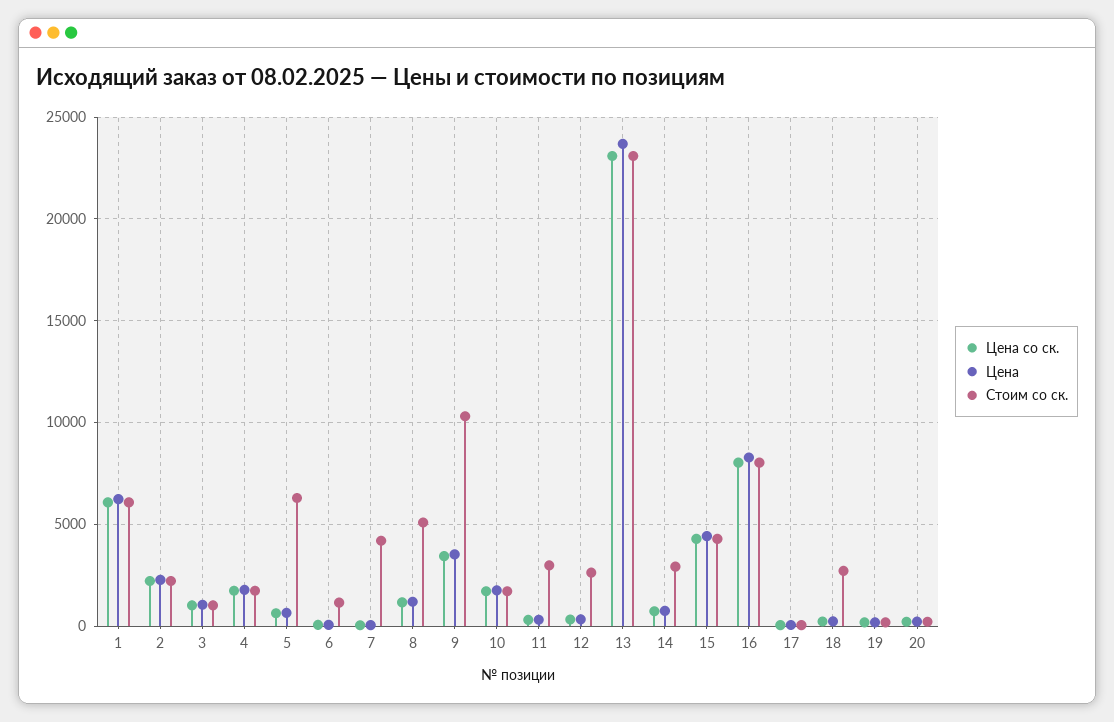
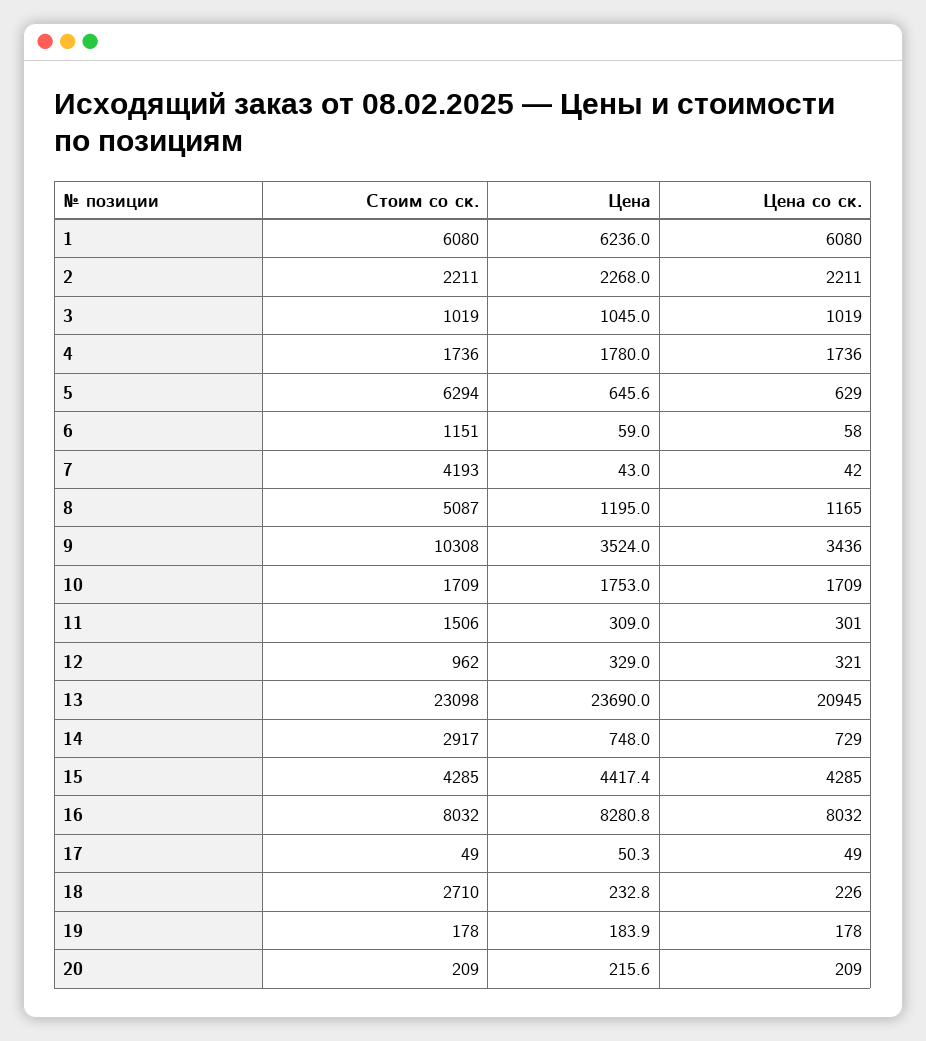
Стоим со ск., 11: 3000 -> 1506
Стоим со ск., 12: 2500 -> 962
Цена со ск., 13: 23000 -> 20945

